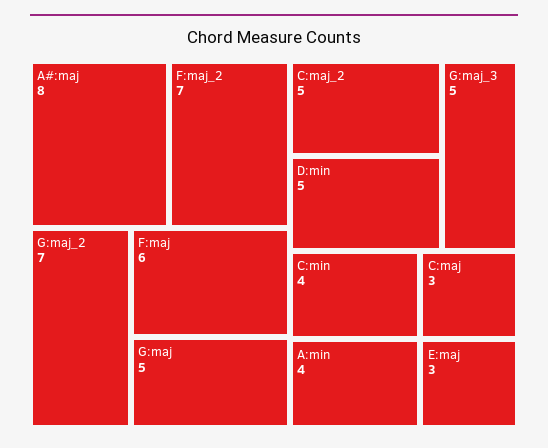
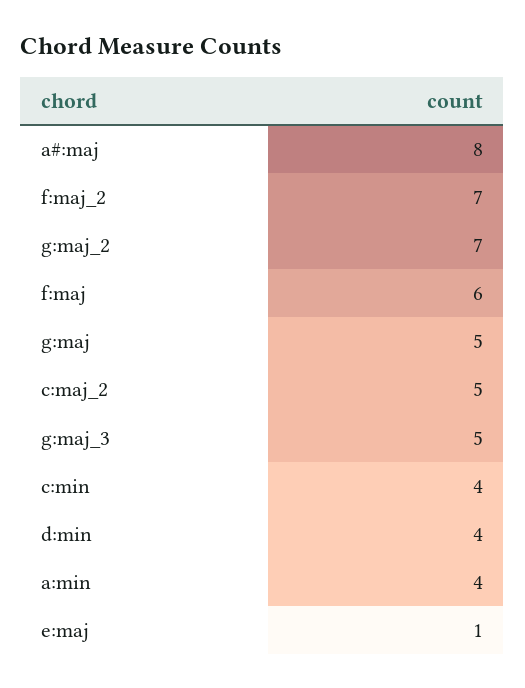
D:min: 5 -> 4
C:maj: 3 -> none
E:maj: 3 -> 1

